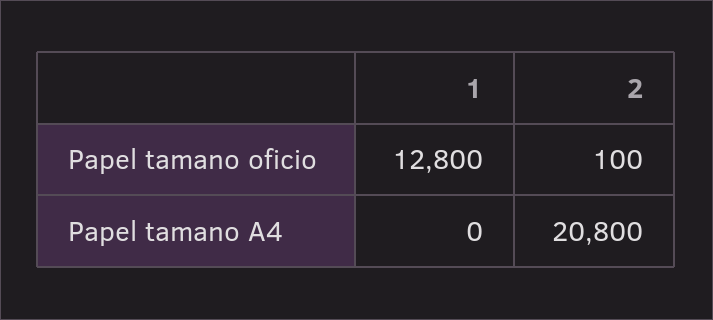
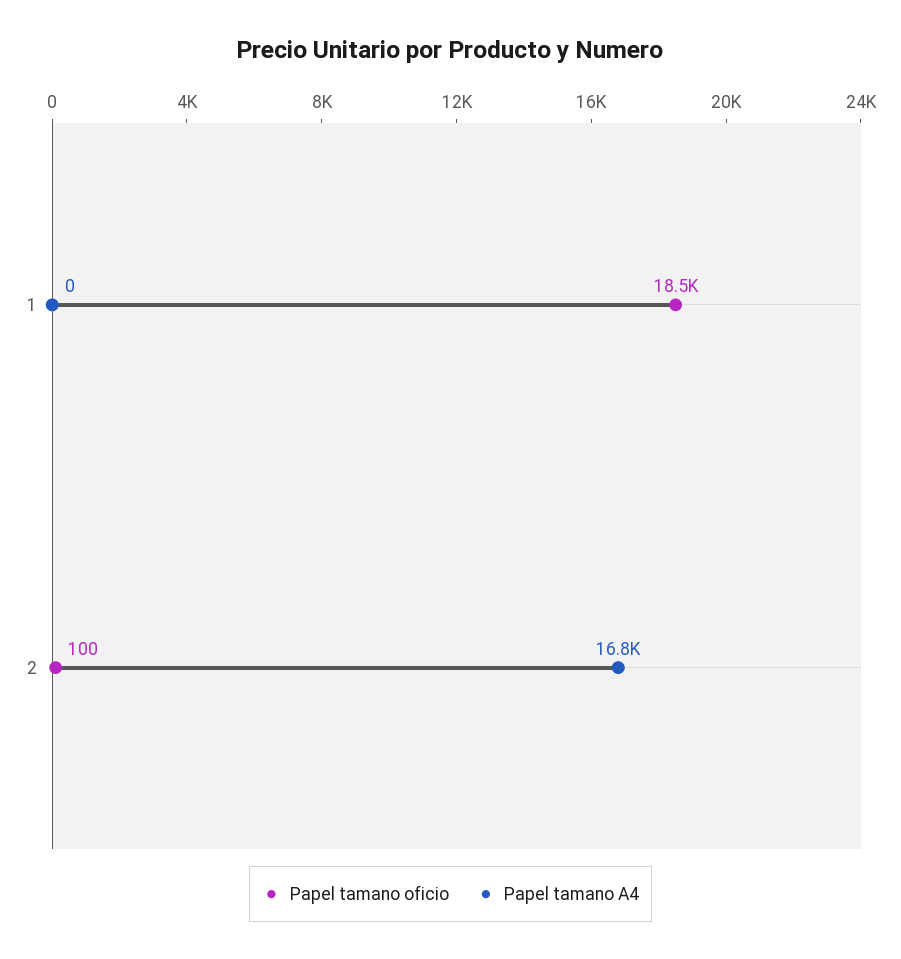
Papel tamano oficio, 1: 12800 -> 18500
Papel tamano A4, 2: 20800 -> 16800

